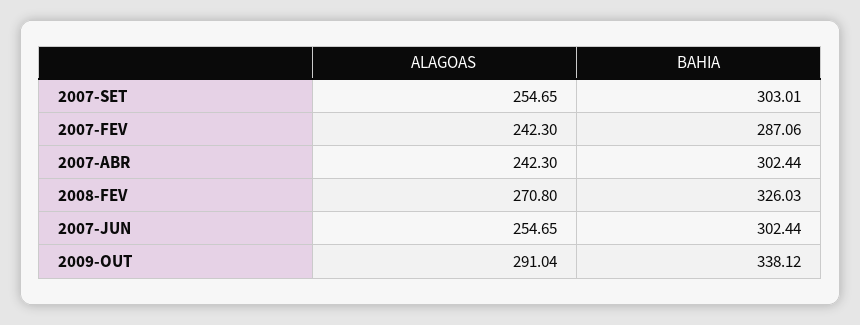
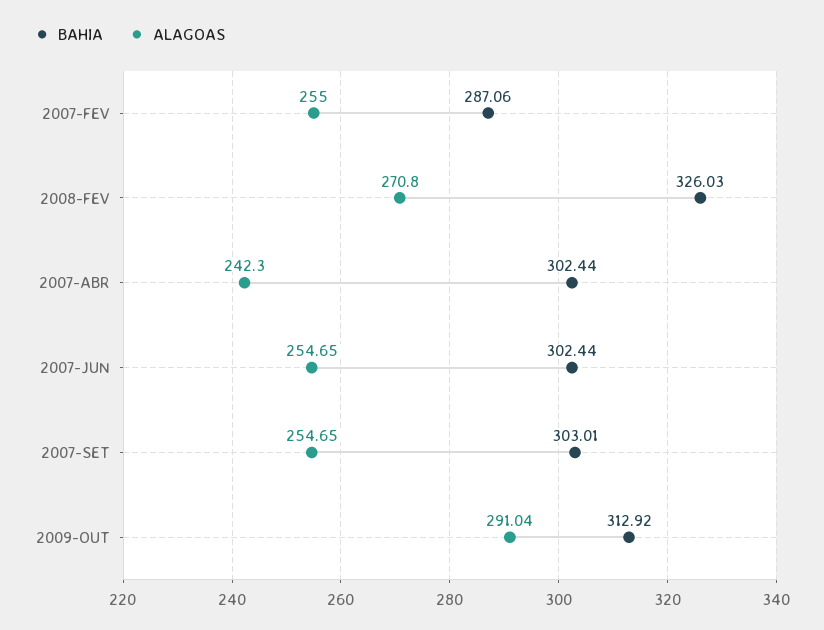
ALAGOAS, 2007-FEV: 242.3 -> 255
BAHIA, 2009-OUT: 338.12 -> 312.92

